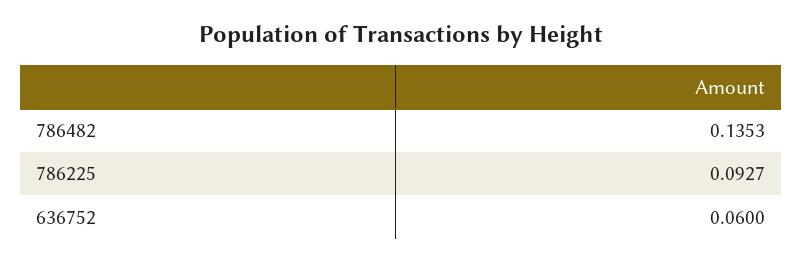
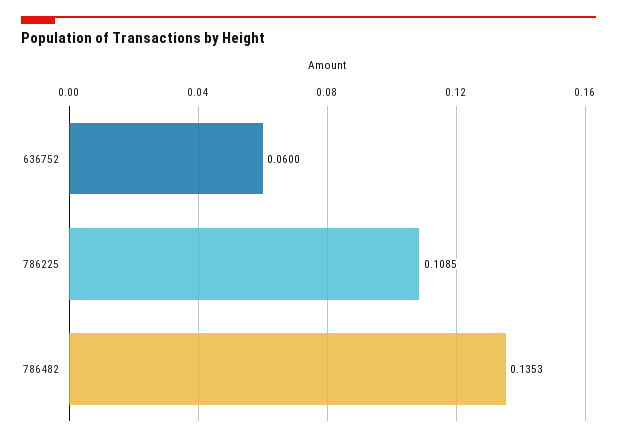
786225: 0.0927 -> 0.1085

